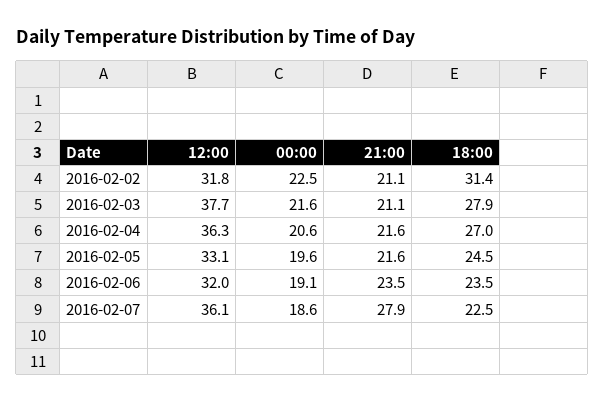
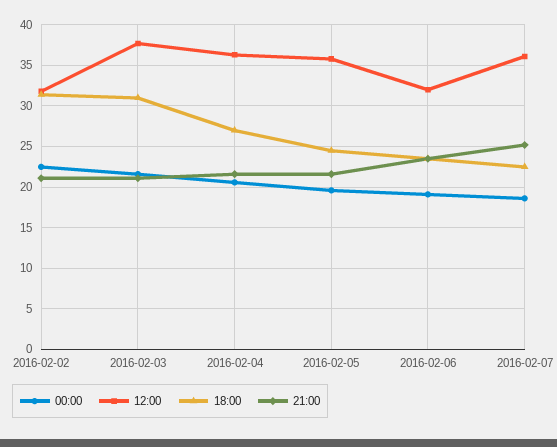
18:00, 2016-02-03: 27.9 -> 31
12:00, 2016-02-05: 33.1 -> 36
21:00, 2016-02-07: 27.9 -> 25

